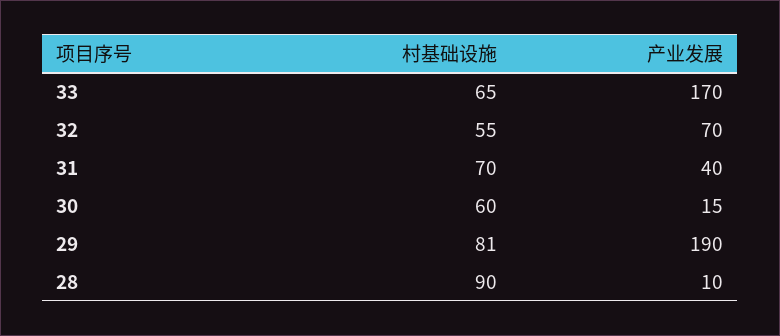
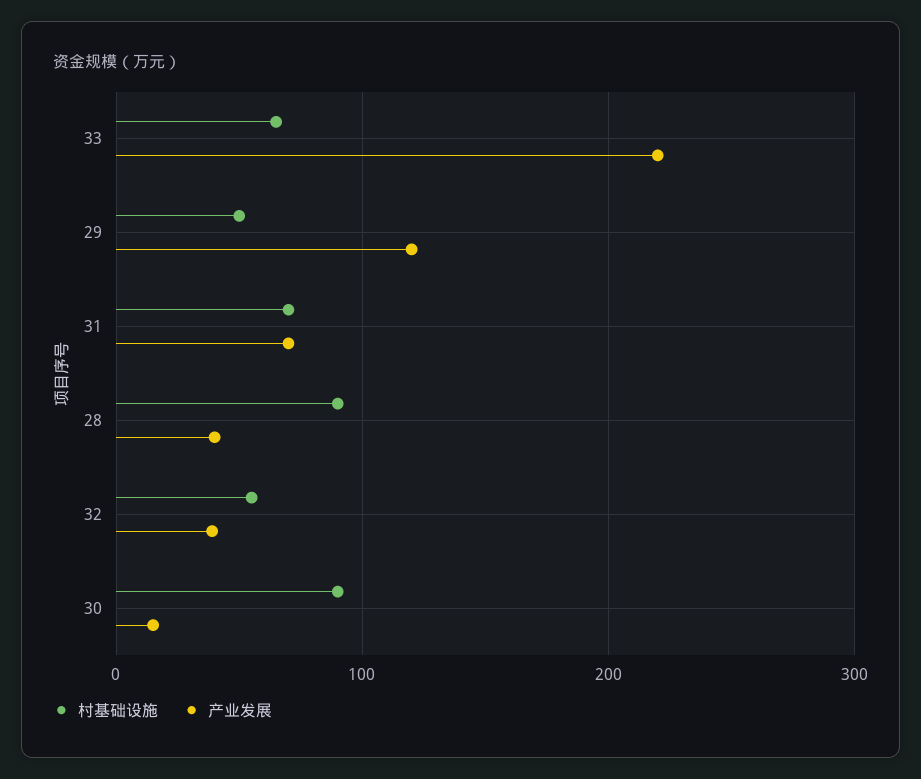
产业发展, 33: 170 -> 220
产业发展, 32: 70 -> 40
产业发展, 31: 40 -> 70
村基础设施, 30: 60 -> 90
村基础设施, 29: 81 -> 50
产业发展, 29: 190 -> 120
产业发展, 28: 10 -> 40

